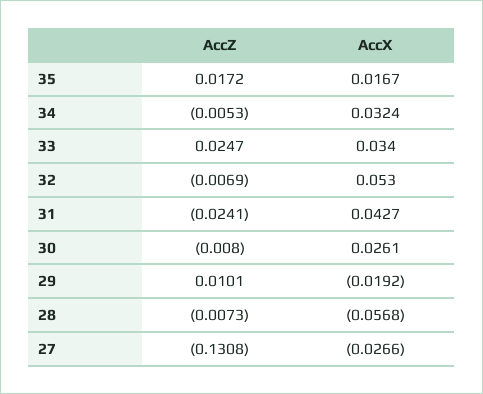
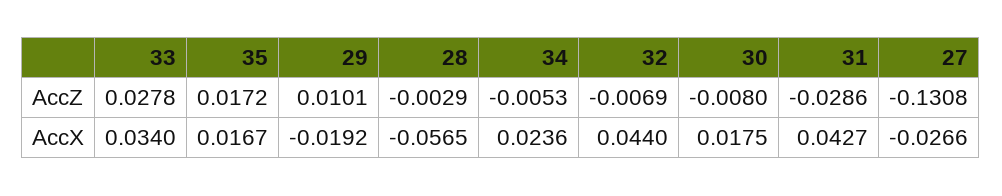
AccX, 34: 0.0324 -> 0.0236
AccZ, 33: 0.0247 -> 0.0278
AccX, 32: 0.053 -> 0.044
AccZ, 31: -0.0241 -> -0.0286
AccX, 30: 0.0261 -> 0.0175
AccZ, 28: -0.0073 -> -0.0029
AccX, 28: -0.0568 -> -0.0565

